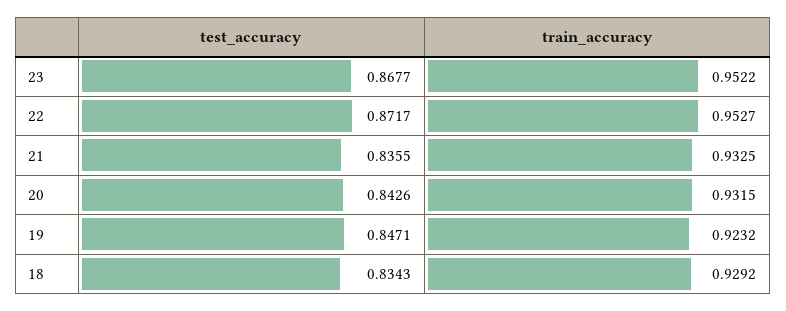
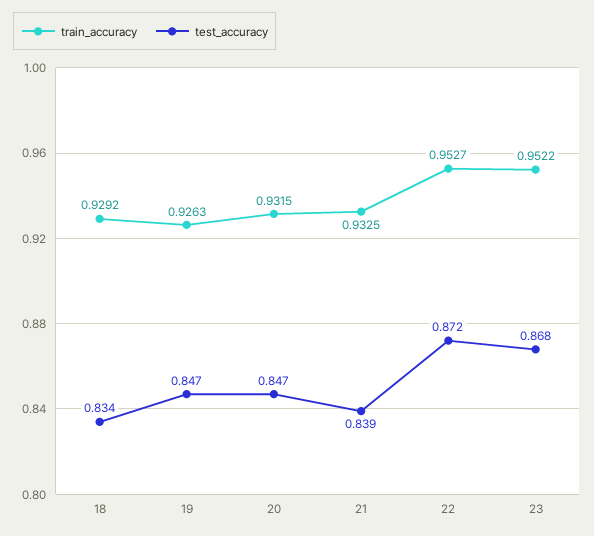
test_accuracy, 21: 0.8355 -> 0.839
test_accuracy, 20: 0.8426 -> 0.847
train_accuracy, 19: 0.9232 -> 0.9263

